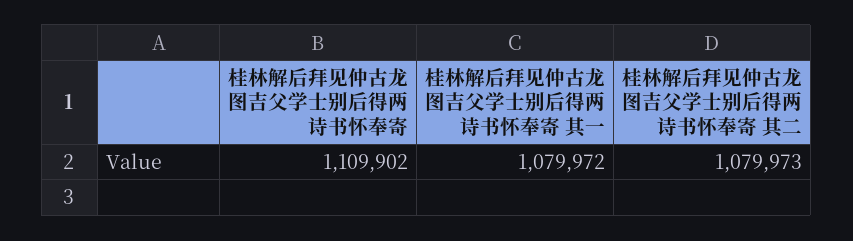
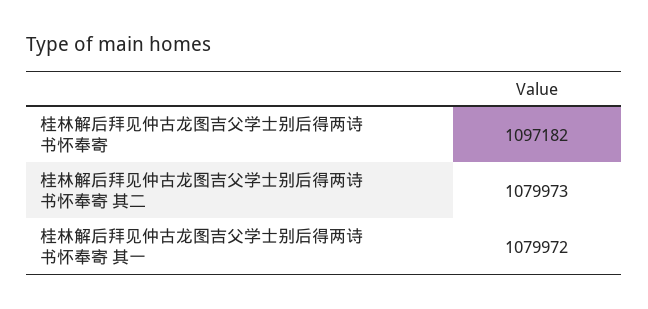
桂林解后拜见仲古龙图吉父学士别后得两诗书怀奉寄: 1109902 -> 1097182

